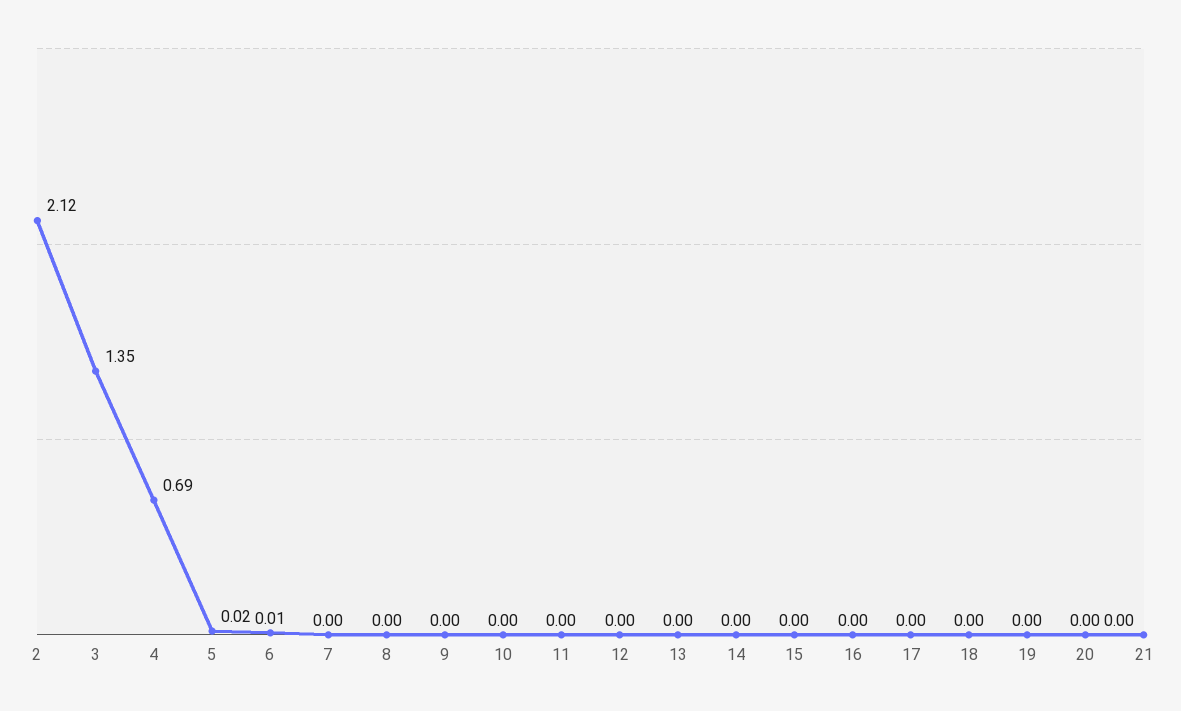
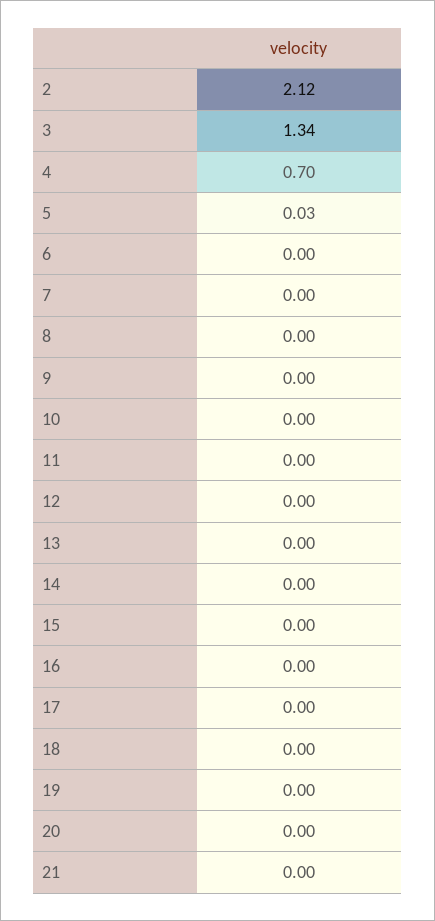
3: 1.35 -> 1.34
4: 0.69 -> 0.7
5: 0.02 -> 0.03
6: 0.01 -> 0

